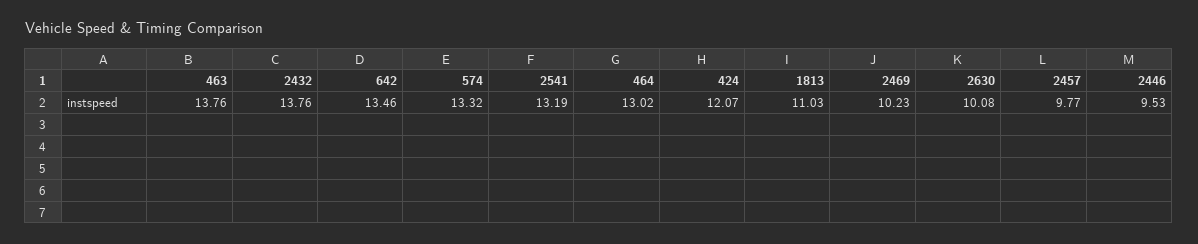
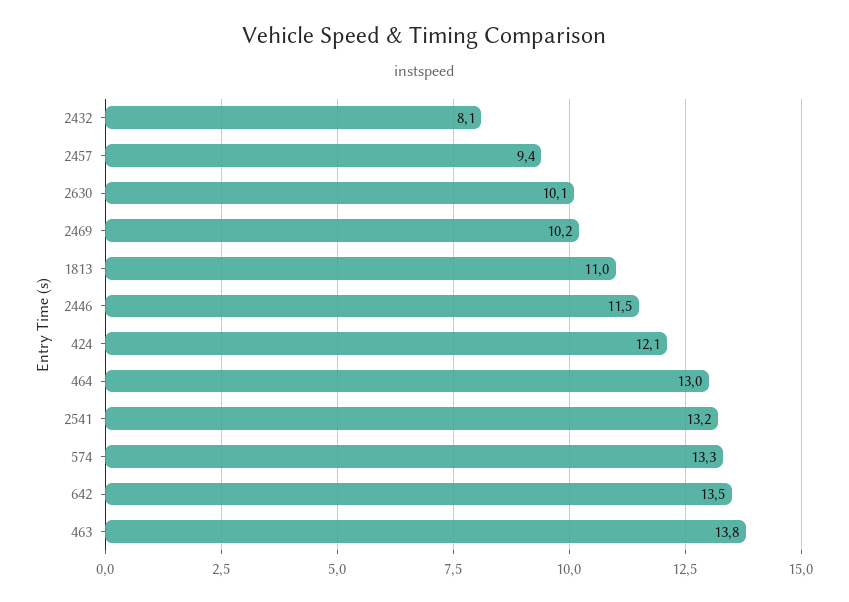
2432: 13.76 -> 8.1
2457: 9.77 -> 9.4
2446: 9.53 -> 11.5

